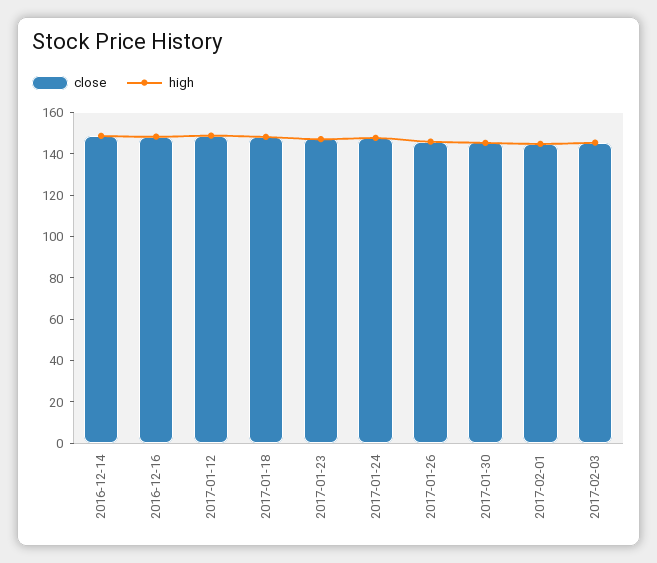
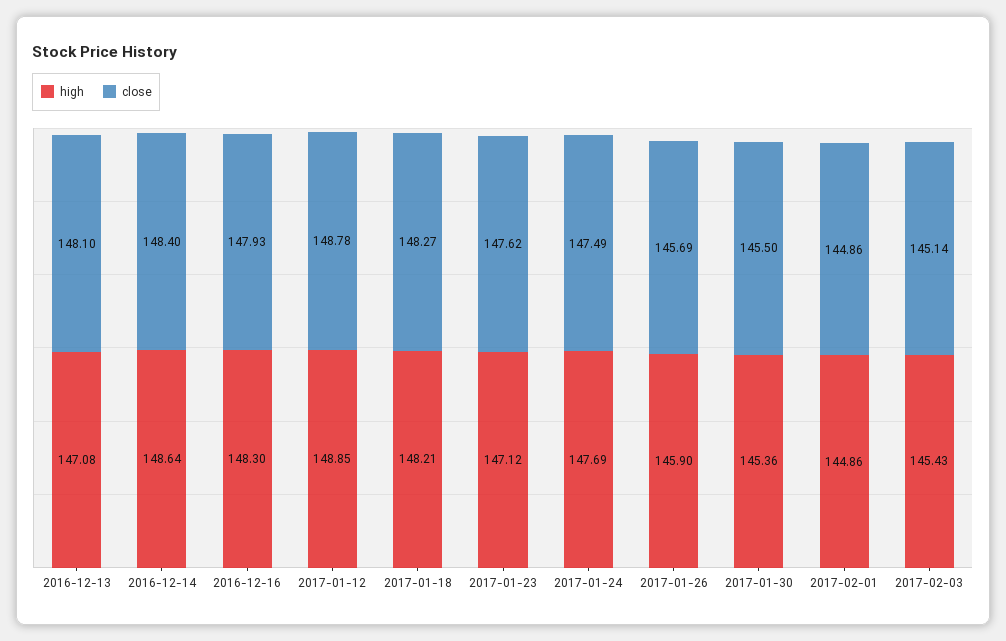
high, 2016-12-13: none -> 147.08
close, 2016-12-13: none -> 148.1

